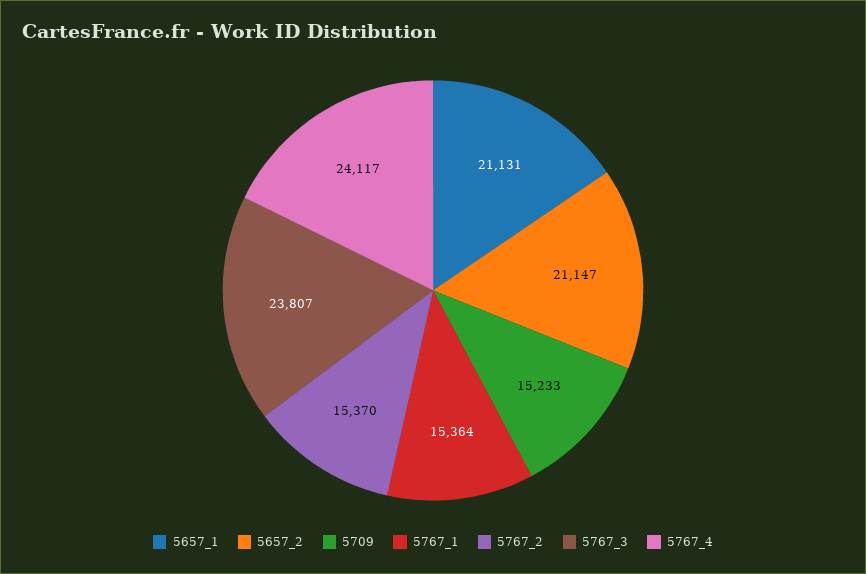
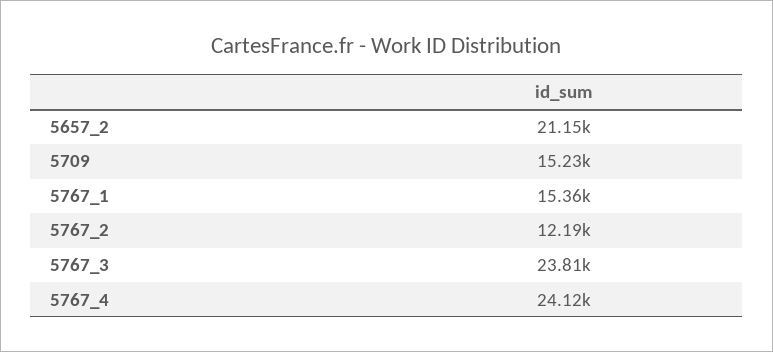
5657_1: 21131 -> none
5767_2: 15370 -> 12190

